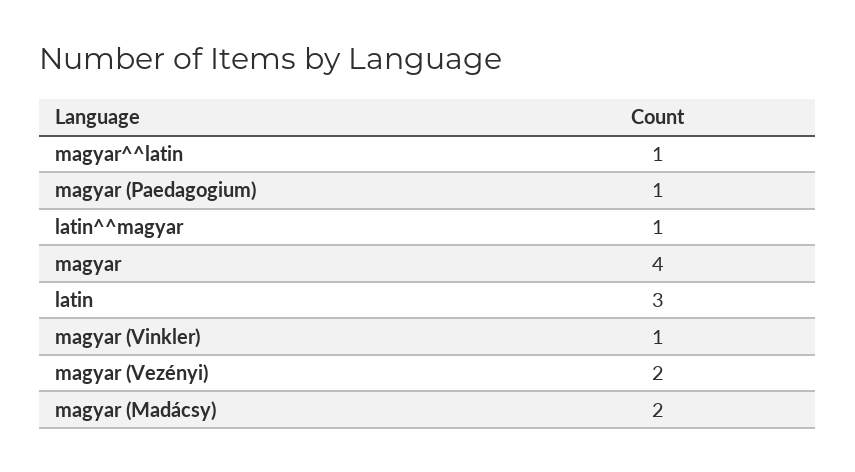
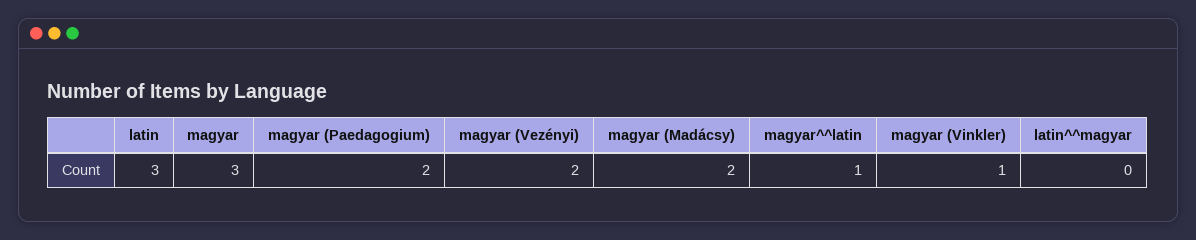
magyar (Paedagogium): 1 -> 2
latin^^magyar: 1 -> 0
magyar: 4 -> 3

